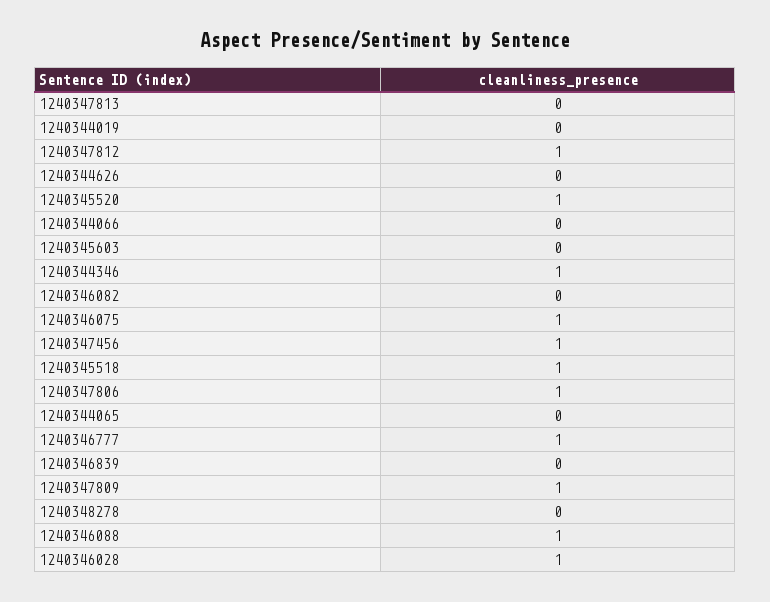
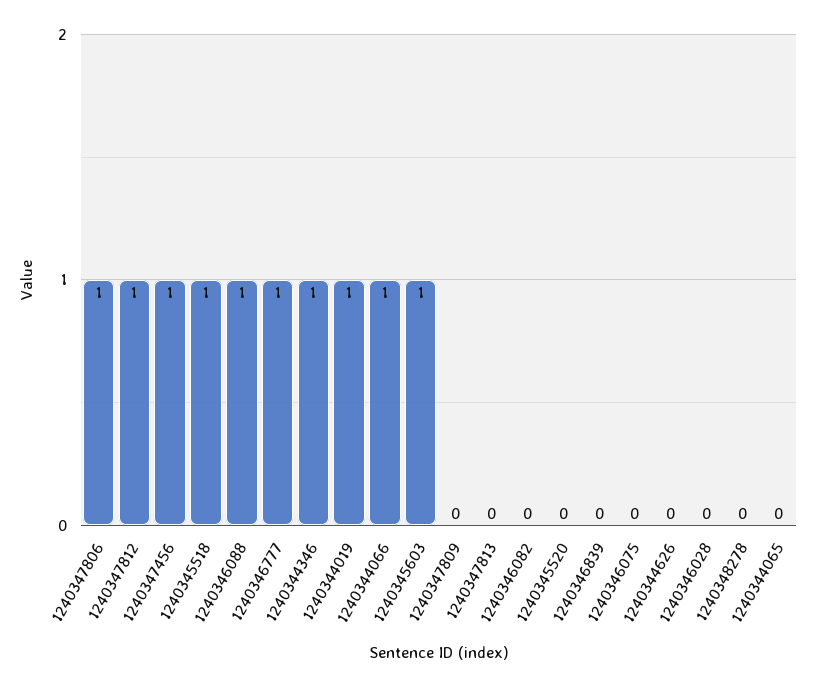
1240344019: 0 -> 1
1240345520: 1 -> 0
1240344066: 0 -> 1
1240345603: 0 -> 1
1240346075: 1 -> 0
1240347809: 1 -> 0
1240346028: 1 -> 0

